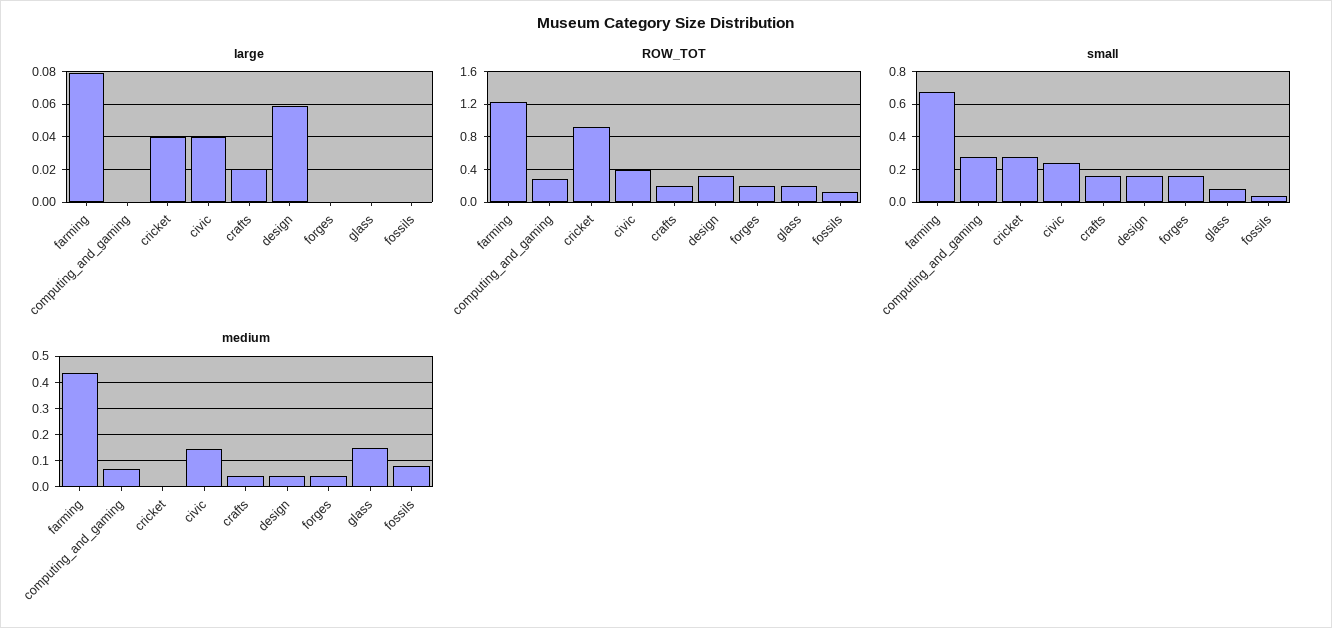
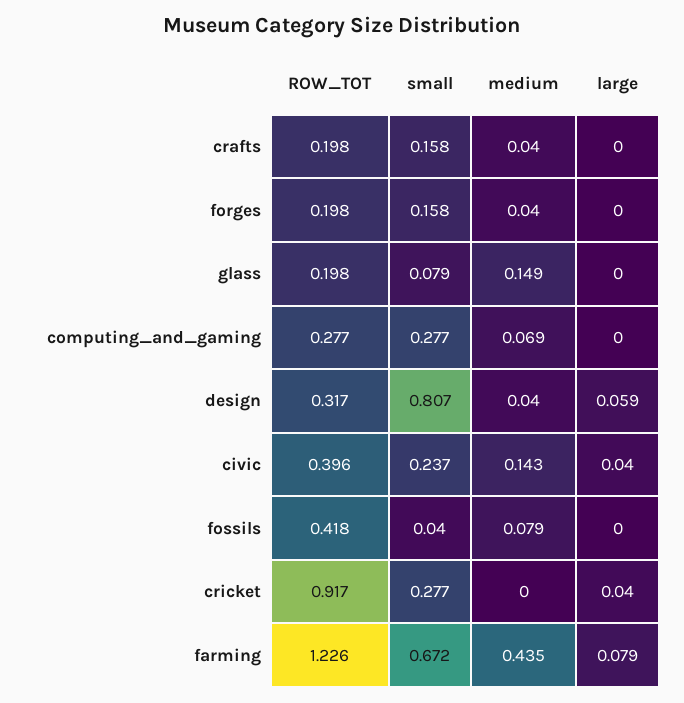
large, crafts: 0.02 -> 0
ROW_TOT, fossils: 0.1 -> 0.418
small, design: 0.15 -> 0.807

